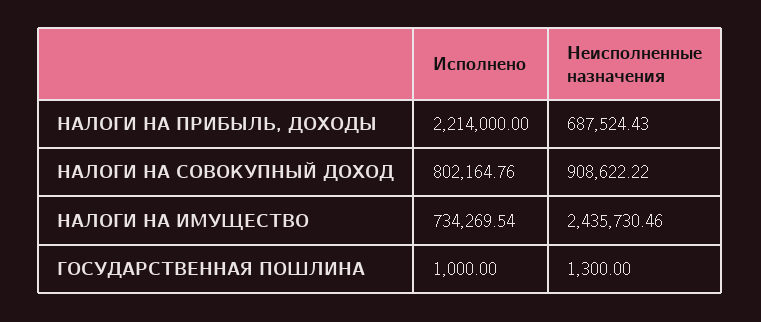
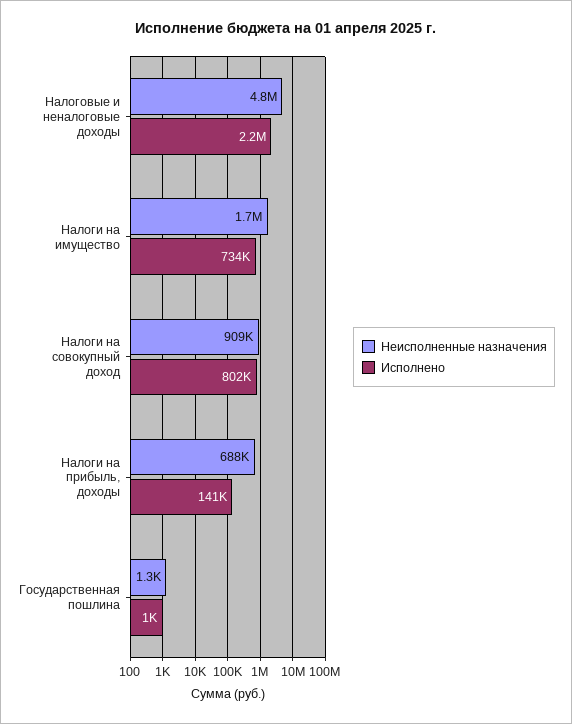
Исполнено, НАЛОГИ НА ПРИБЫЛЬ, ДОХОДЫ: 2214000 -> 141000
Неисполненные назначения, НАЛОГИ НА ИМУЩЕСТВО: 2435730.46 -> 1700000
Неисполненные назначения, Налоговые и неналоговые доходы: none -> 4800000
Исполнено, Налоговые и неналоговые доходы: none -> 2200000

